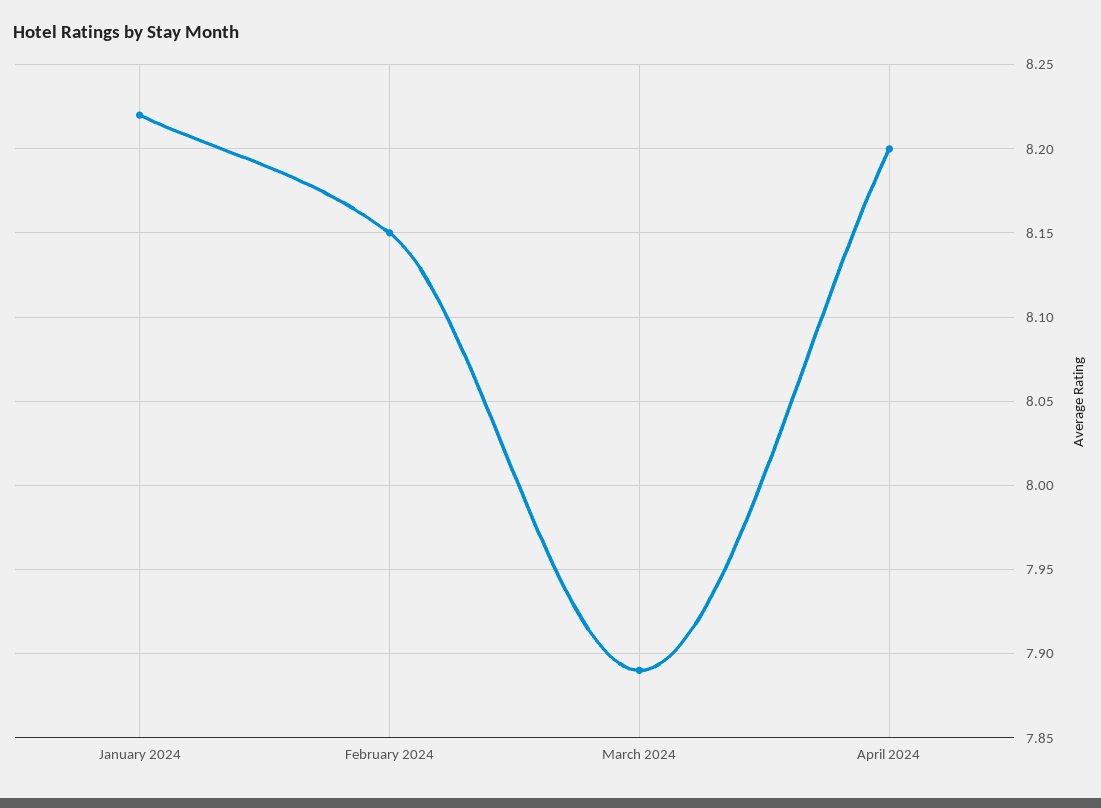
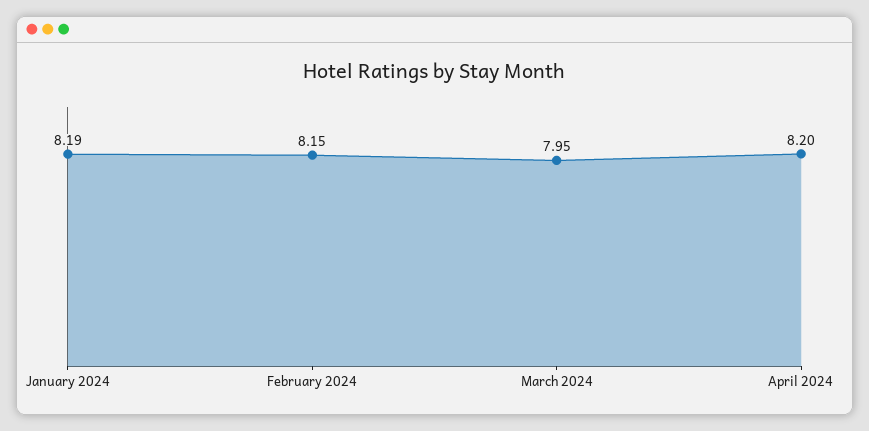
January 2024: 8.22 -> 8.19
March 2024: 7.89 -> 7.95

